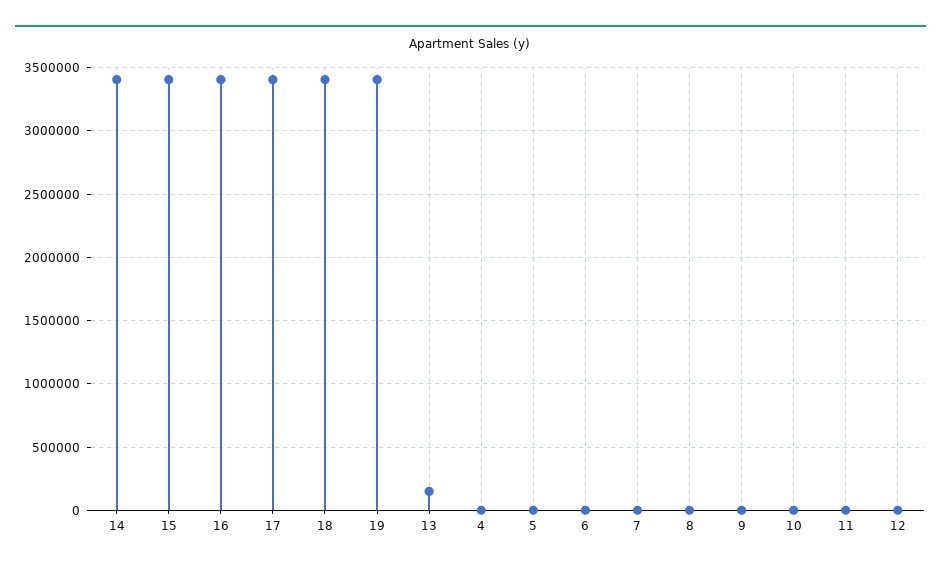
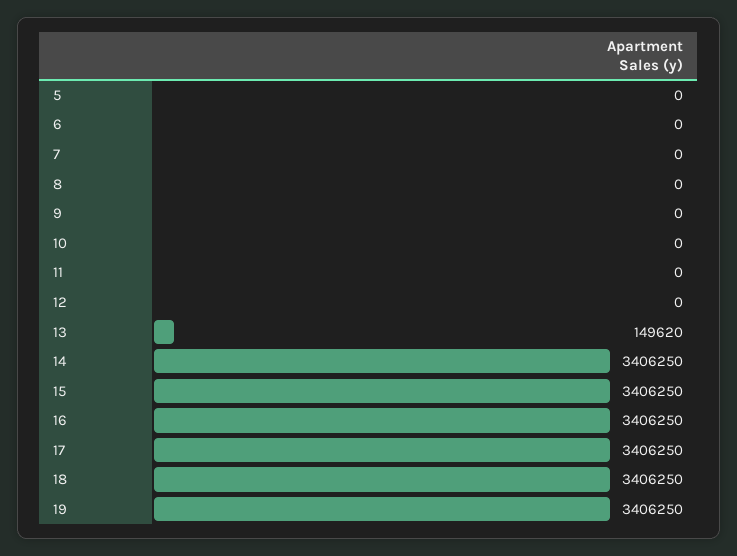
4: 0 -> none

